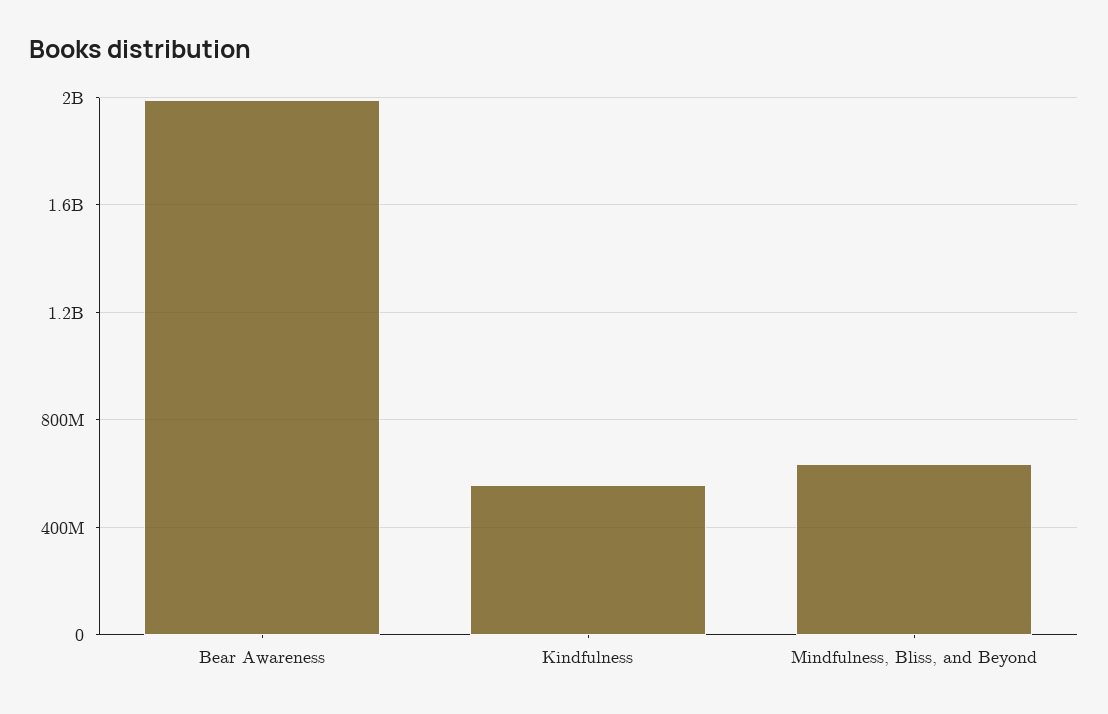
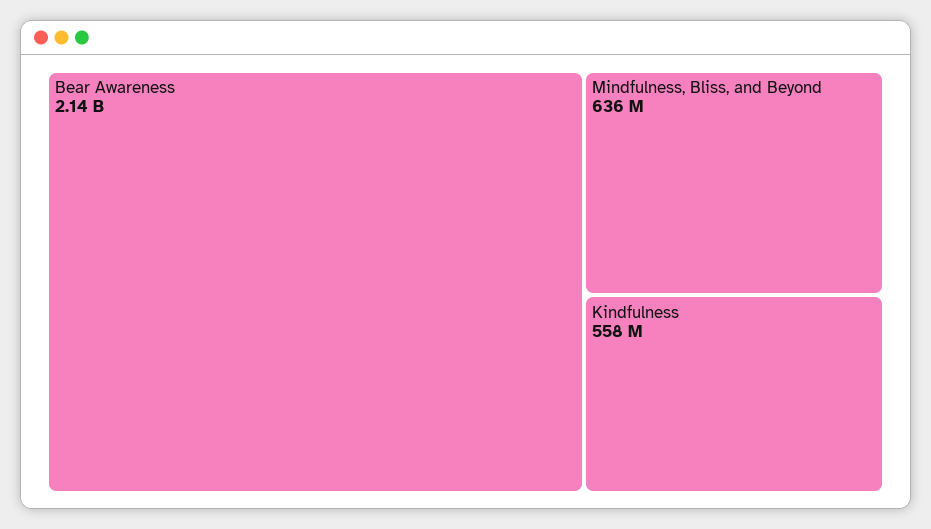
Bear Awareness: 2000000000 -> 2140000000

